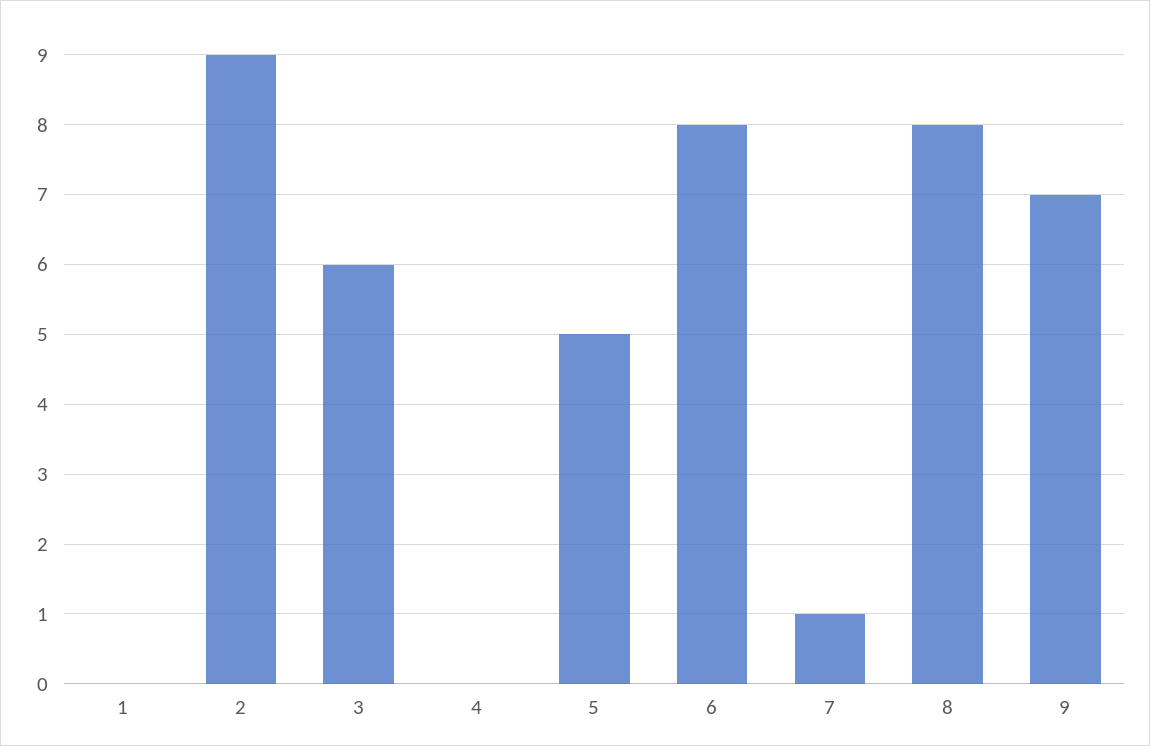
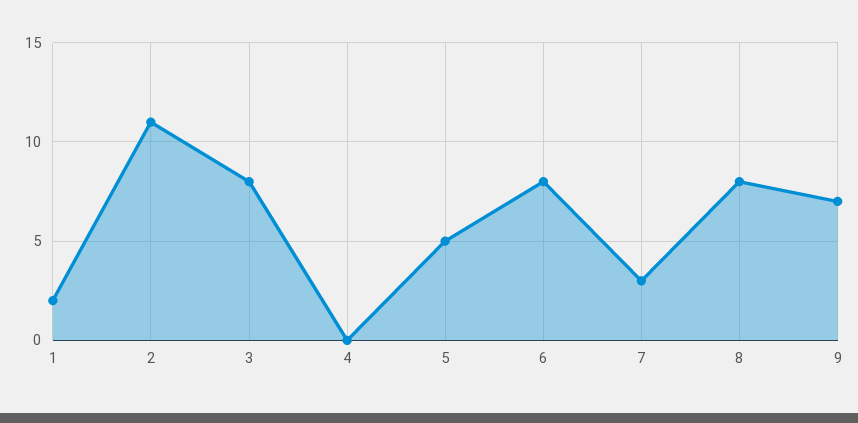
1: 0 -> 2
2: 9 -> 11
3: 6 -> 8
7: 1 -> 3

